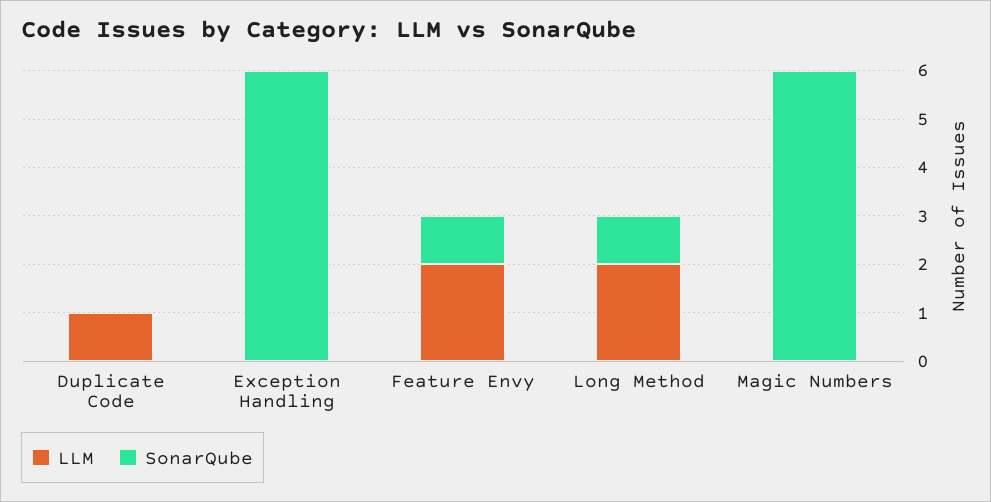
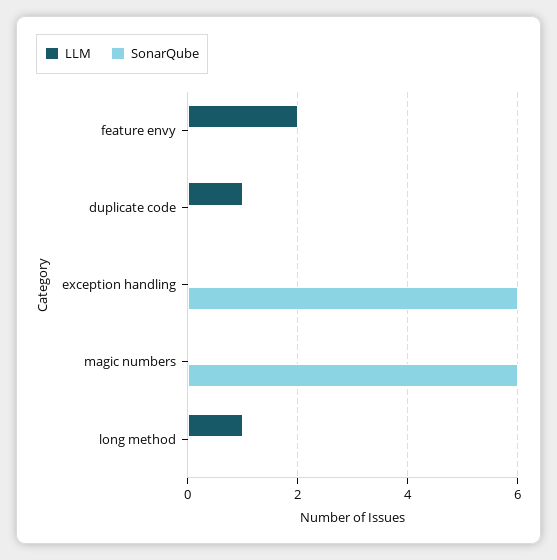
SonarQube, Feature Envy: 1 -> 0
LLM, Long Method: 2 -> 1
SonarQube, Long Method: 1 -> 0

